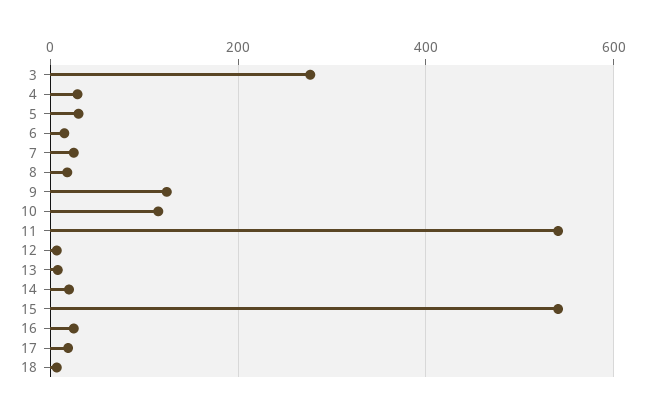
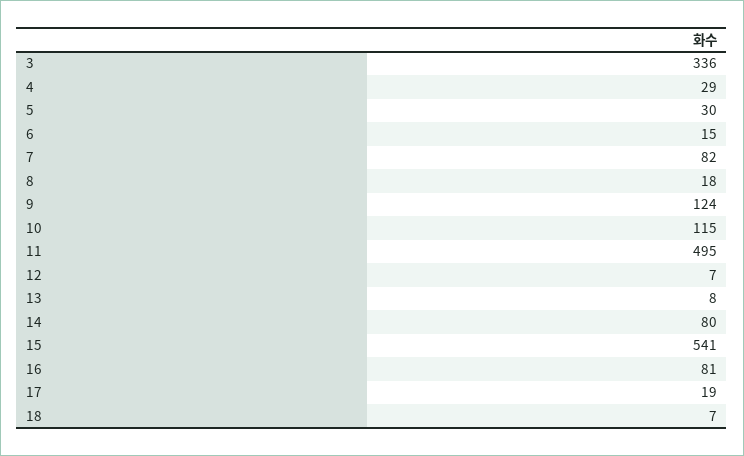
3: 280 -> 336
7: 20 -> 82
11: 540 -> 495
14: 20 -> 80
16: 20 -> 81

